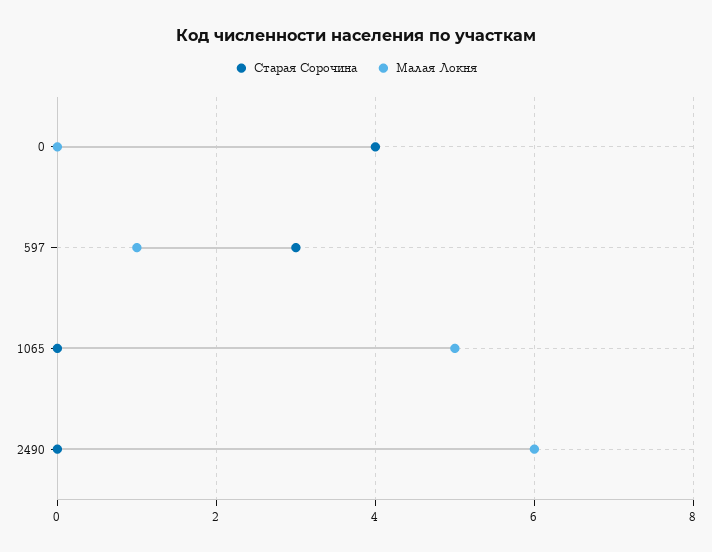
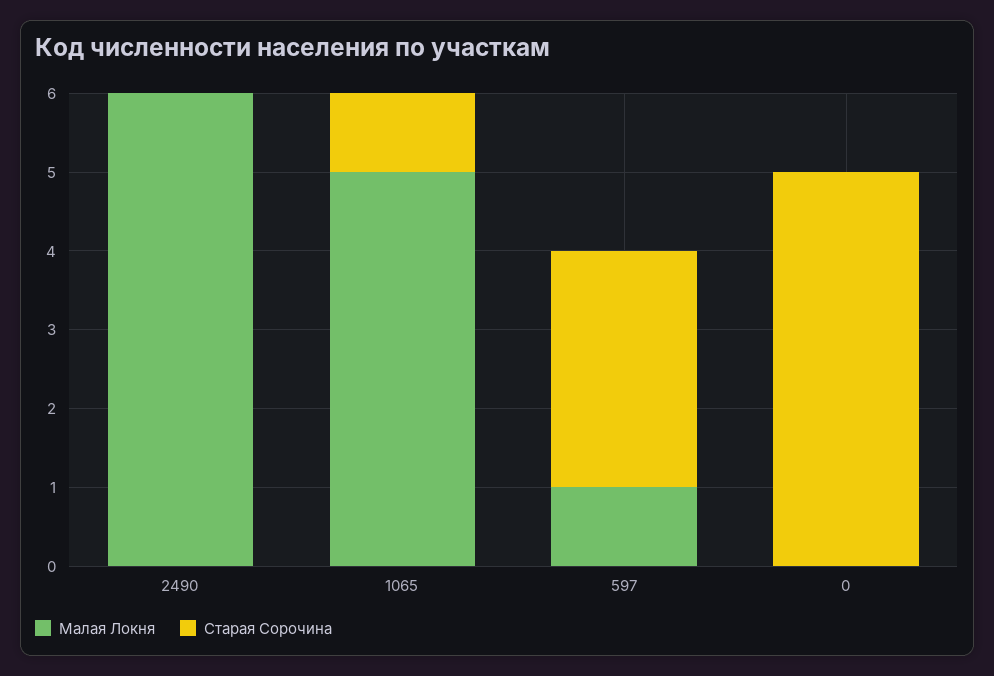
Старая Сорочина, 0: 4 -> 5
Старая Сорочина, 1065: 0 -> 1

